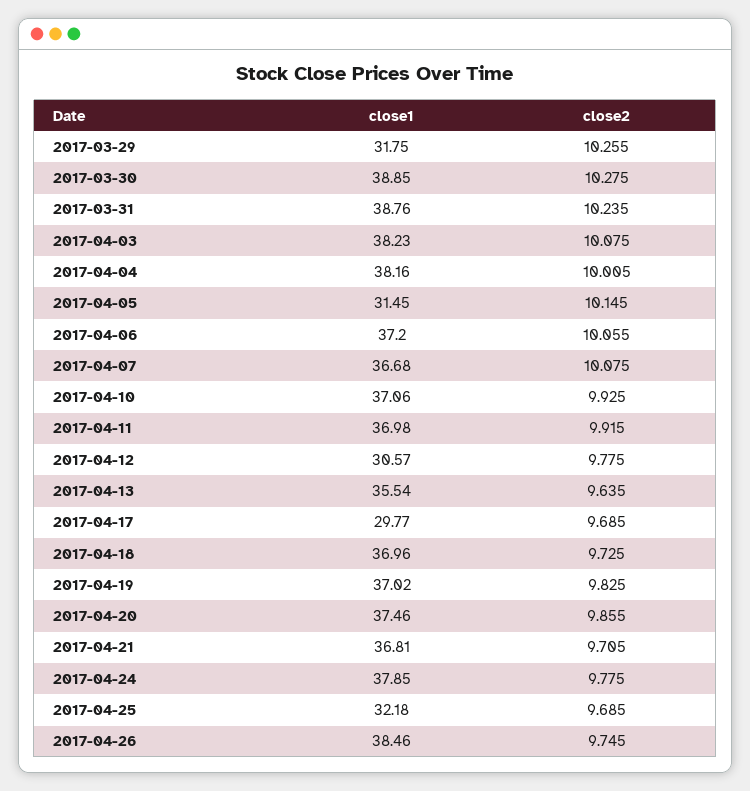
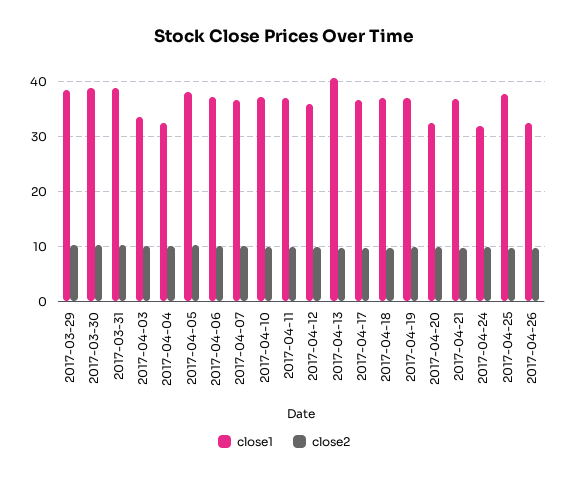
close1, 2017-03-29: 31.75 -> 38
close1, 2017-04-03: 38.23 -> 34
close1, 2017-04-04: 38.16 -> 32
close1, 2017-04-05: 31.45 -> 38
close1, 2017-04-12: 30.57 -> 36
close1, 2017-04-13: 35.54 -> 40
close1, 2017-04-17: 29.77 -> 36
close1, 2017-04-20: 37.46 -> 32
close1, 2017-04-24: 37.85 -> 32
close1, 2017-04-25: 32.18 -> 38
close1, 2017-04-26: 38.46 -> 32

